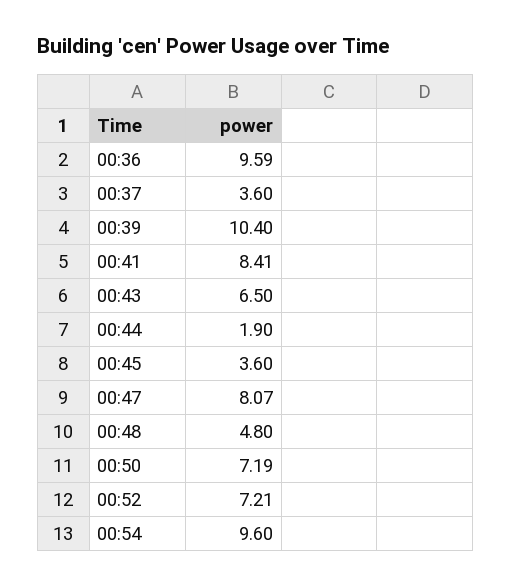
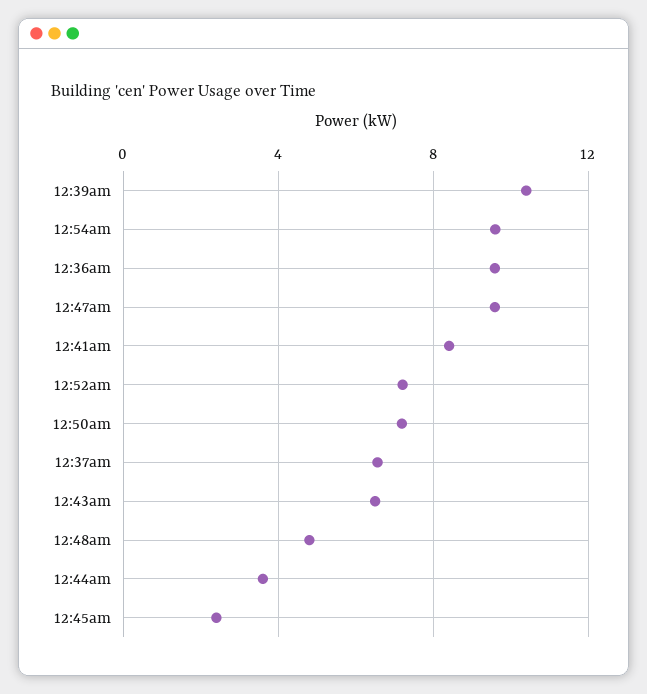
00:37: 3.6 -> 6.5
00:44: 1.9 -> 3.5
00:45: 3.6 -> 2.5
00:47: 8.07 -> 9.5

